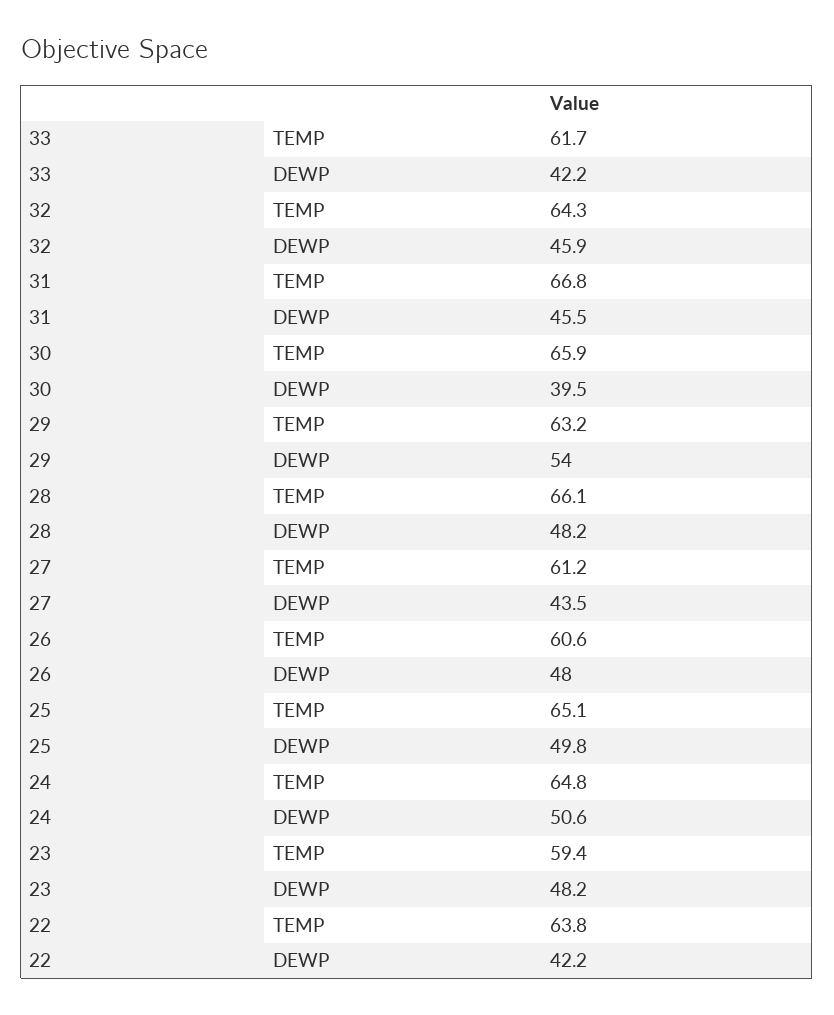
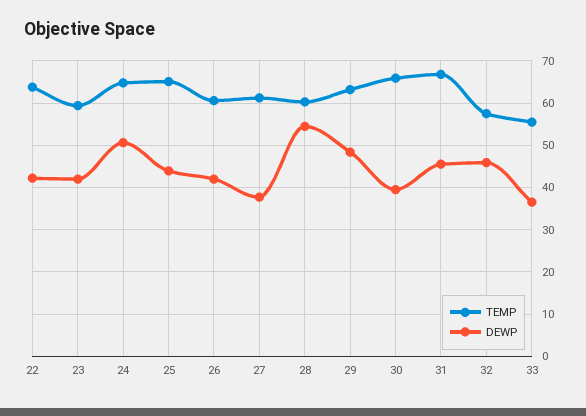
TEMP, 33: 61.7 -> 56
DEWP, 33: 42.2 -> 36
TEMP, 32: 64.3 -> 58
DEWP, 29: 54 -> 48
TEMP, 28: 66.1 -> 60
DEWP, 28: 48.2 -> 54
DEWP, 27: 43.5 -> 38
DEWP, 26: 48 -> 42
DEWP, 25: 49.8 -> 44
DEWP, 23: 48.2 -> 42

